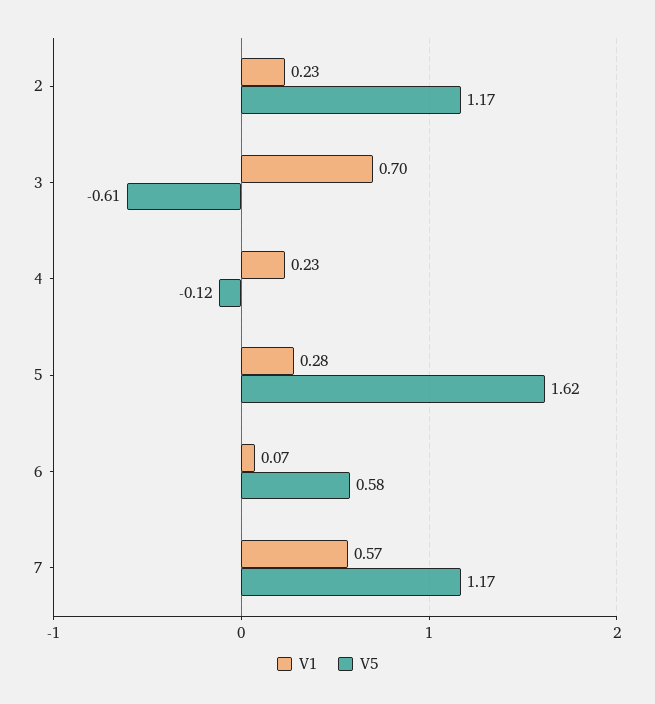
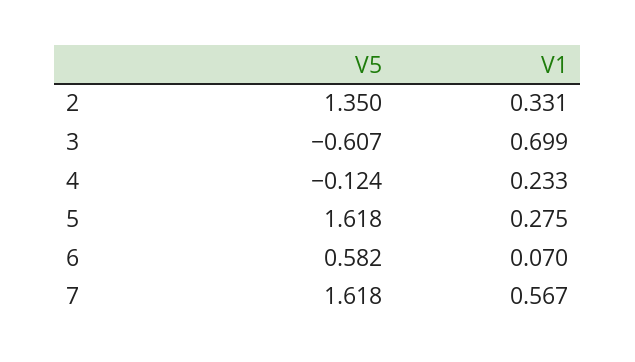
V1, 2: 0.23 -> 0.331
V5, 2: 1.17 -> 1.35
V5, 7: 1.17 -> 1.618

